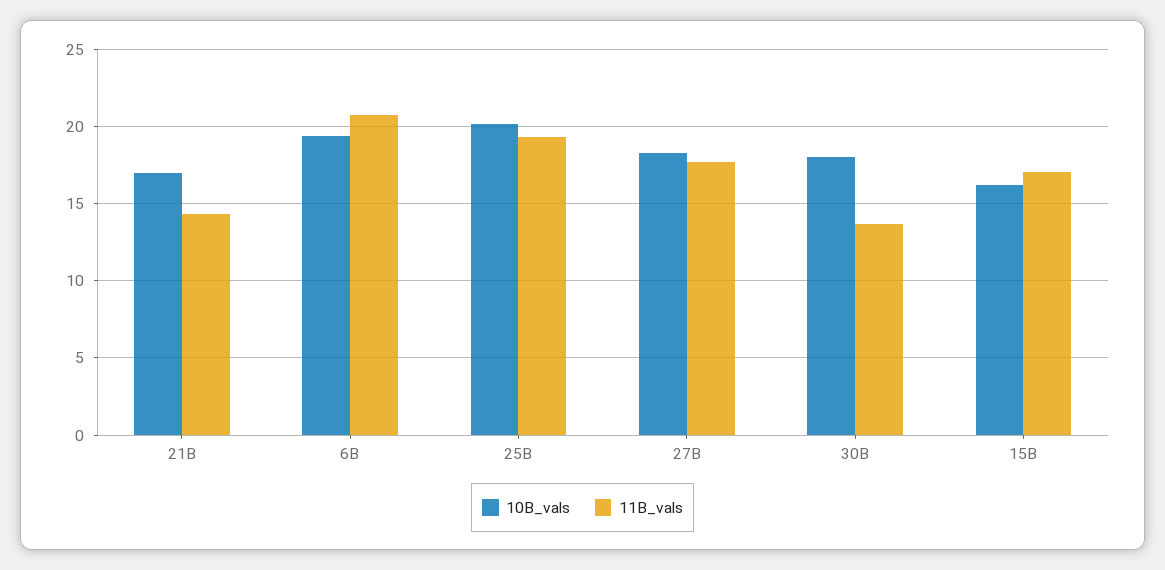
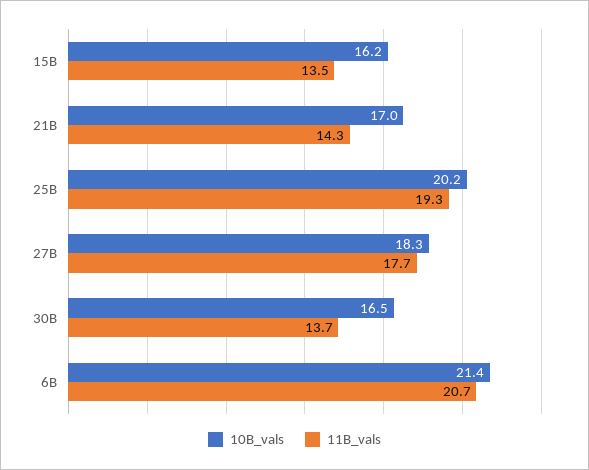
10B_vals, 6B: 19.5 -> 21.4
10B_vals, 30B: 18 -> 16.5
11B_vals, 15B: 17 -> 13.5

